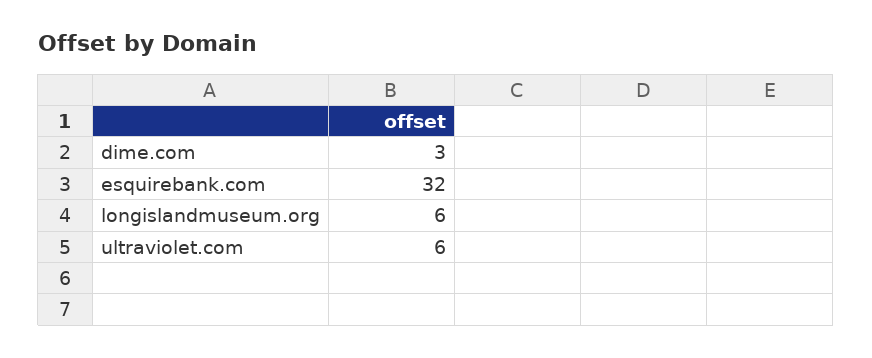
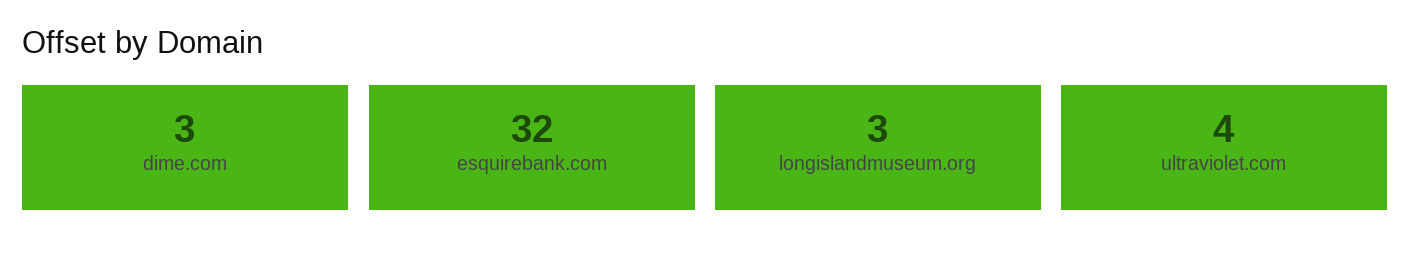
longislandmuseum.org: 6 -> 3
ultraviolet.com: 6 -> 4

